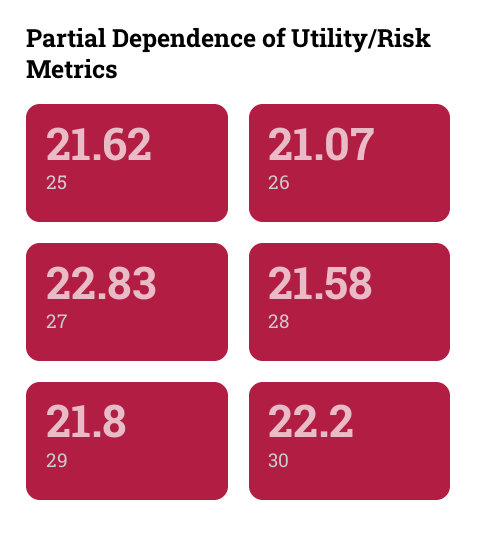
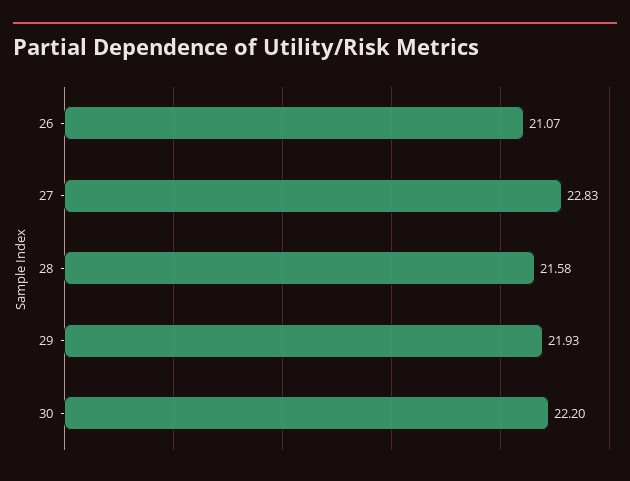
25: 21.62 -> none
29: 21.8 -> 21.93

